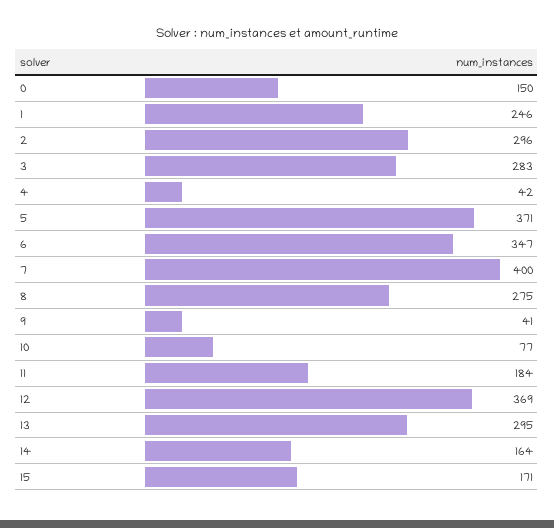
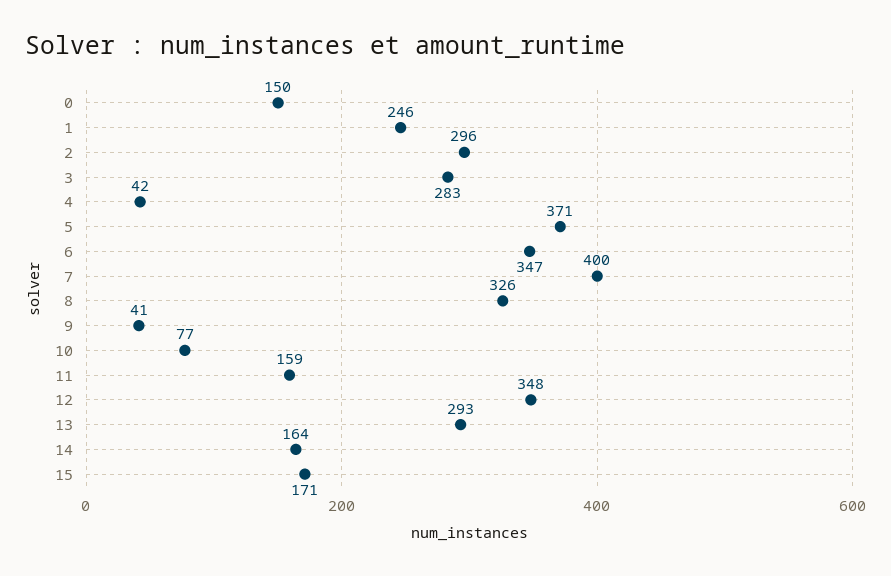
8: 275 -> 326
11: 184 -> 159
12: 369 -> 348
13: 295 -> 293

